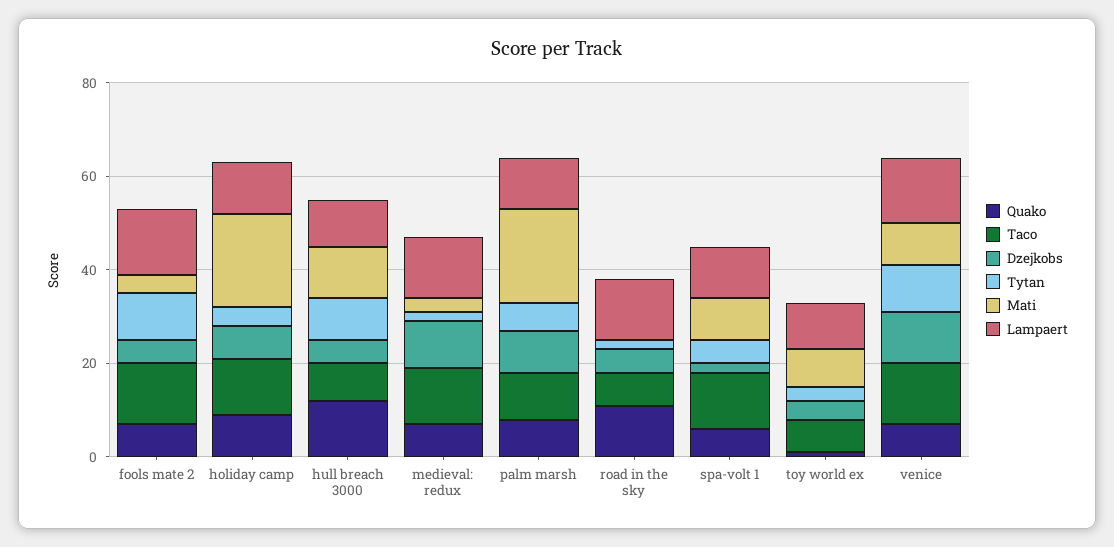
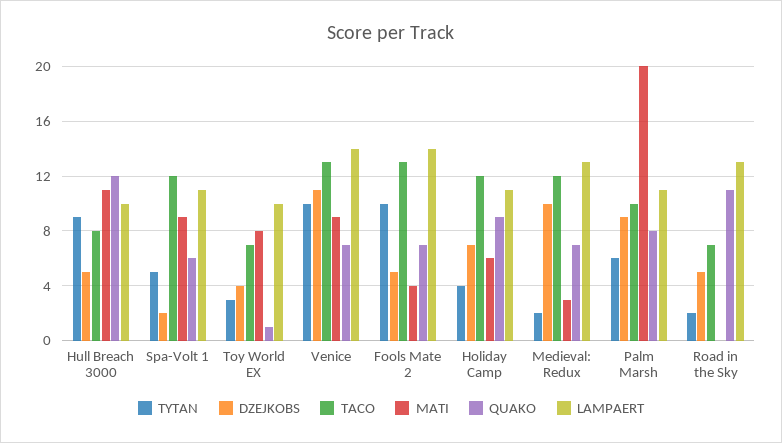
Mati, holiday camp: 20 -> 6

